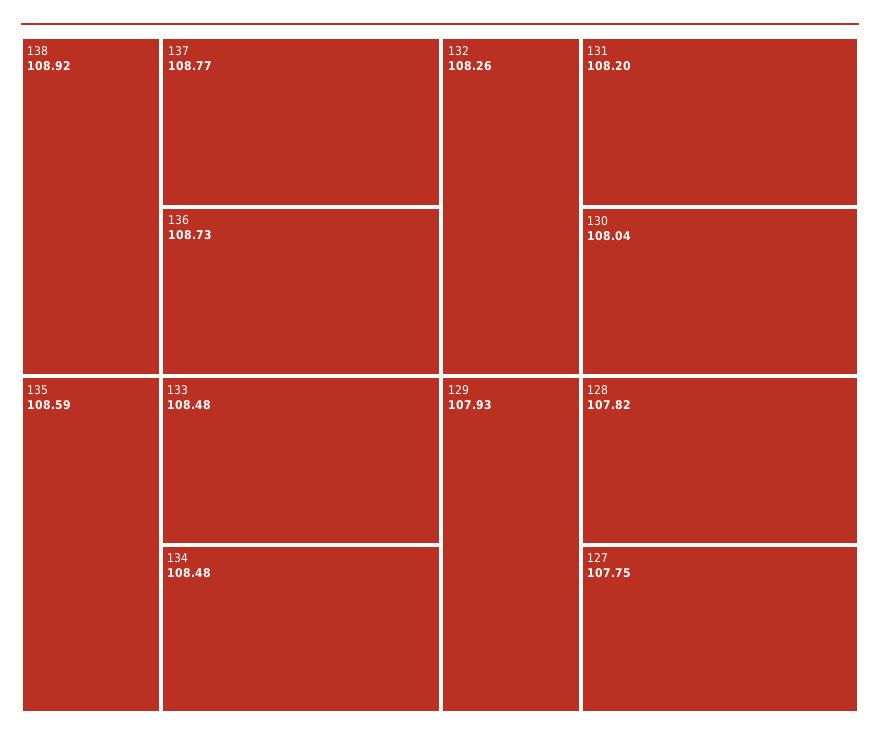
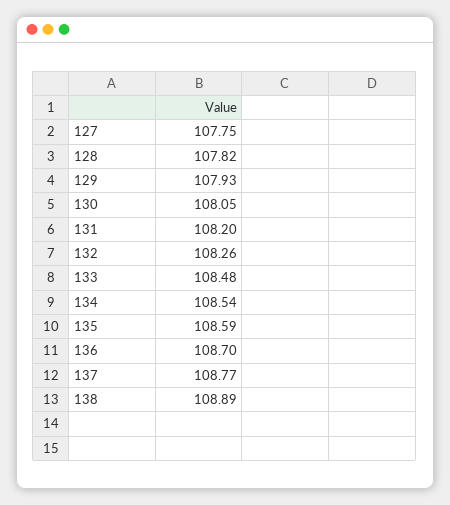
138: 108.92 -> 108.89
136: 108.73 -> 108.7
134: 108.48 -> 108.54
130: 108.04 -> 108.05

